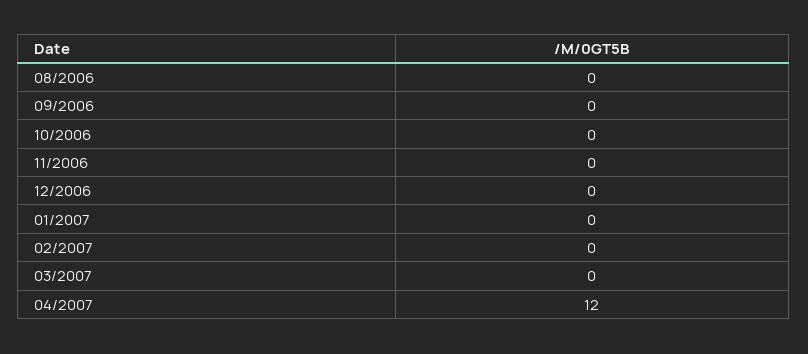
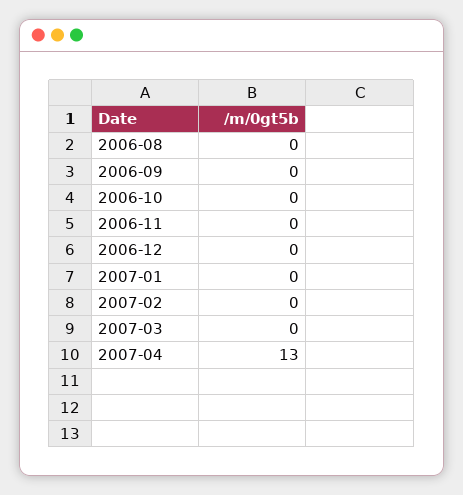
04/2007: 12 -> 13

